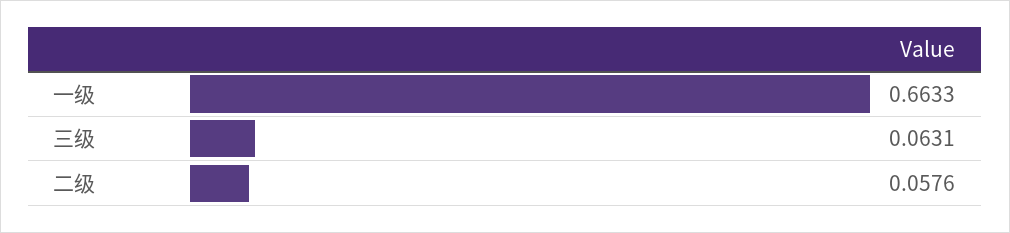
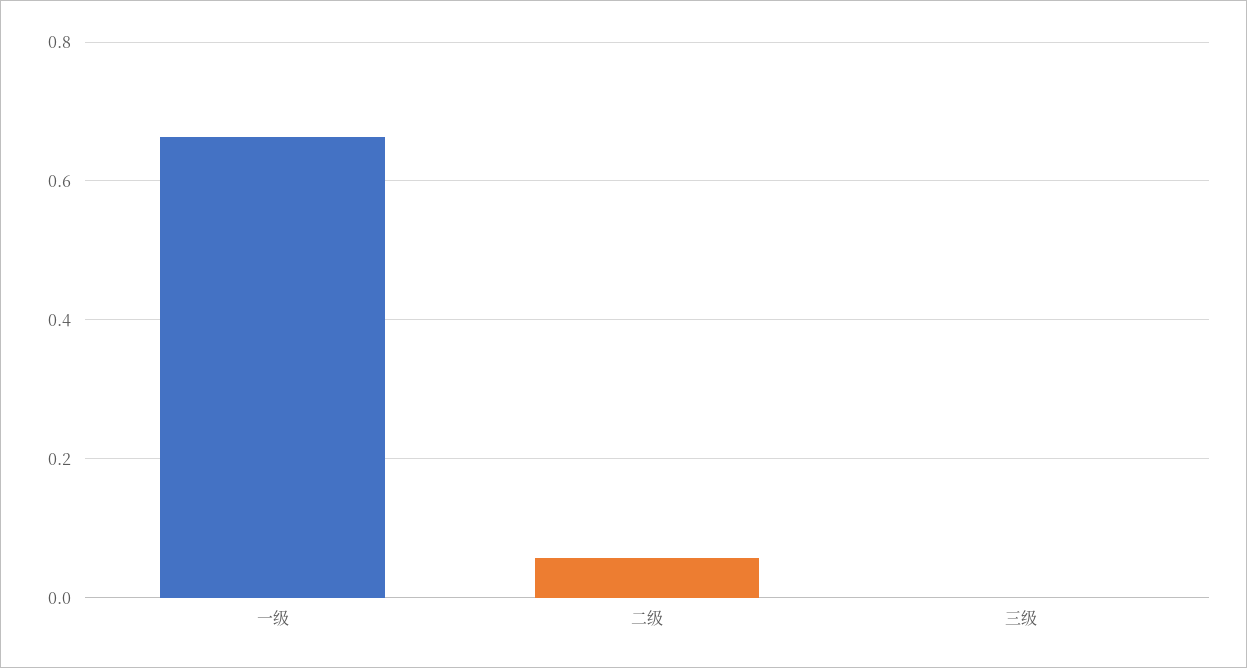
三级: 0.0631 -> 0

